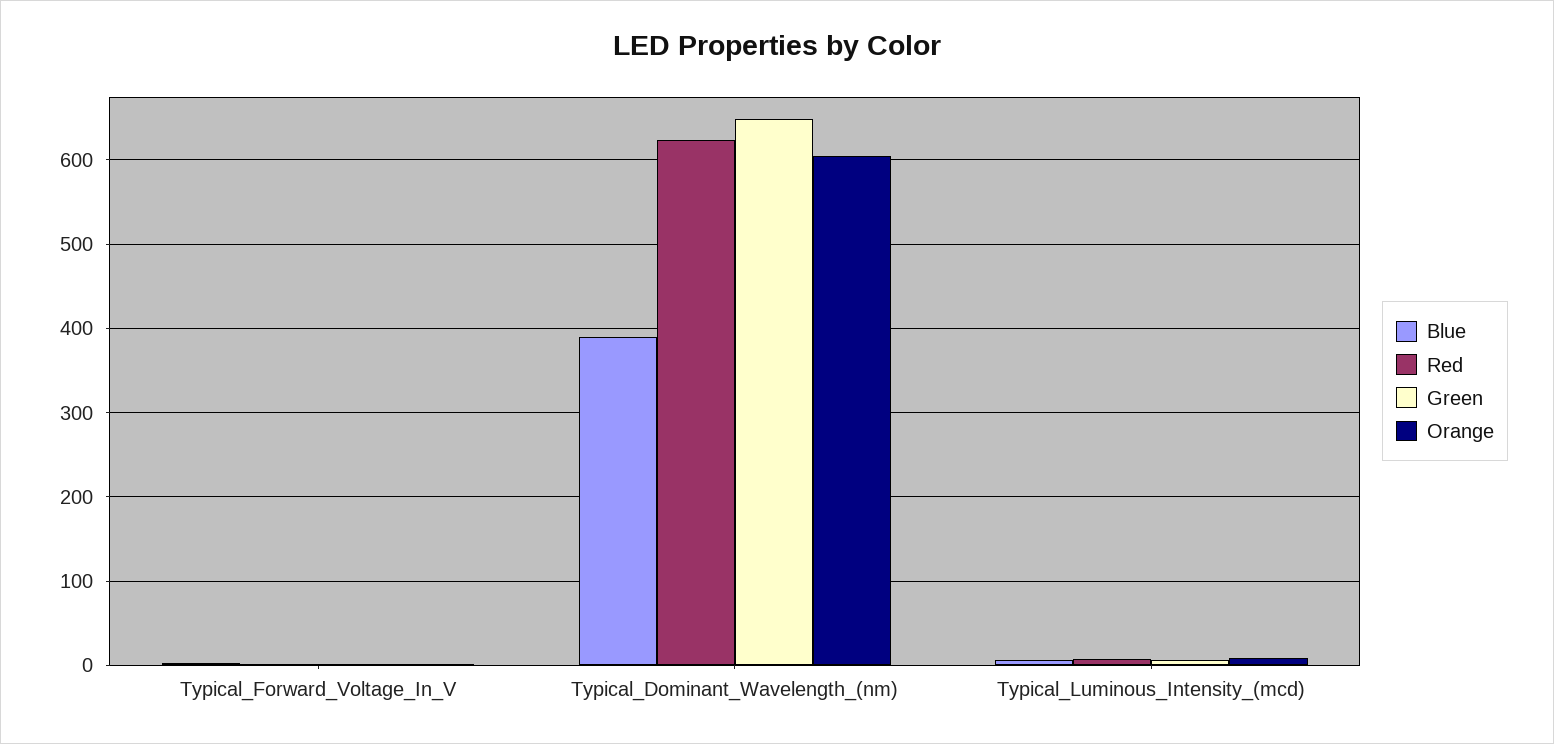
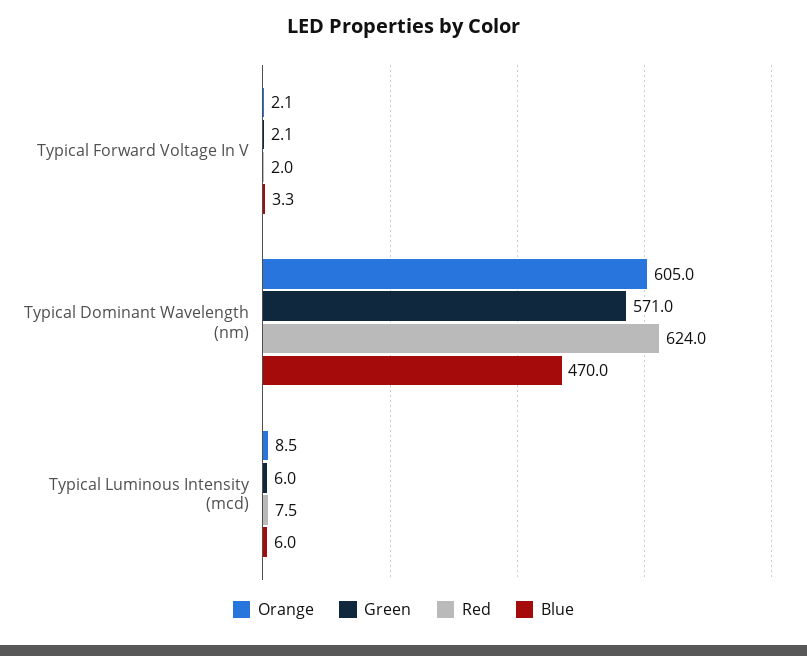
Blue, Typical_Dominant_Wavelength_(nm): 390 -> 470
Green, Typical_Dominant_Wavelength_(nm): 650 -> 571

